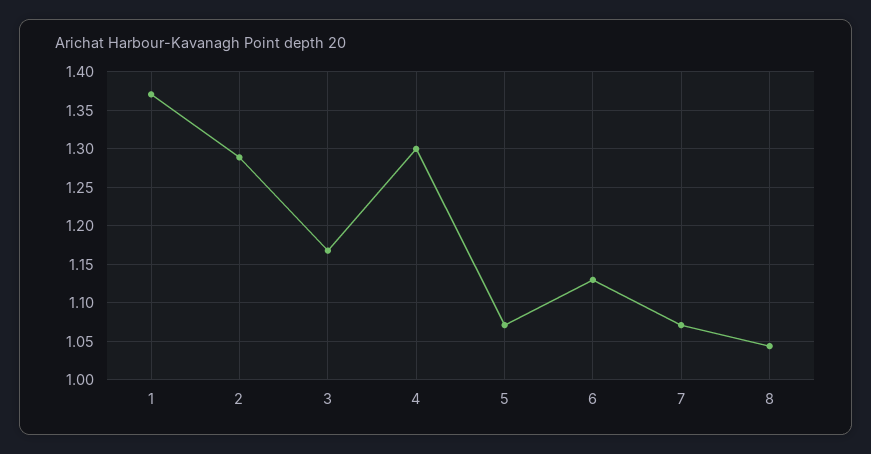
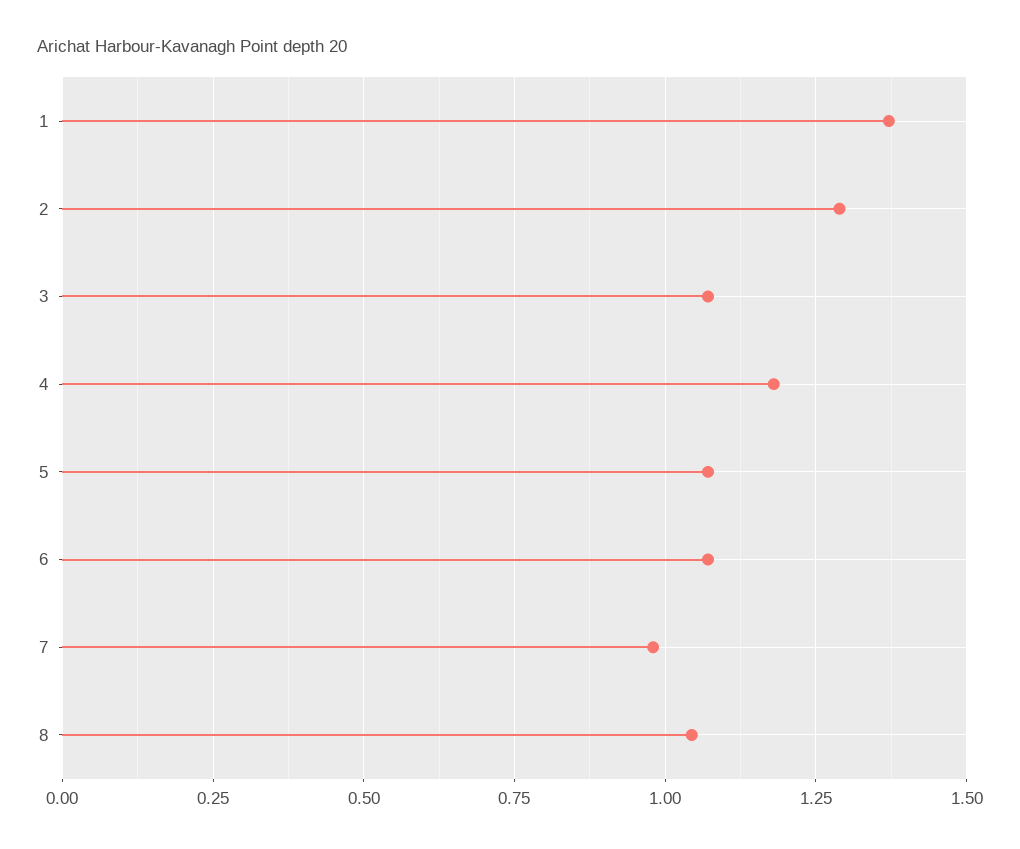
3: 1.17 -> 1.075
4: 1.3 -> 1.175
6: 1.13 -> 1.075
7: 1.07 -> 0.975

